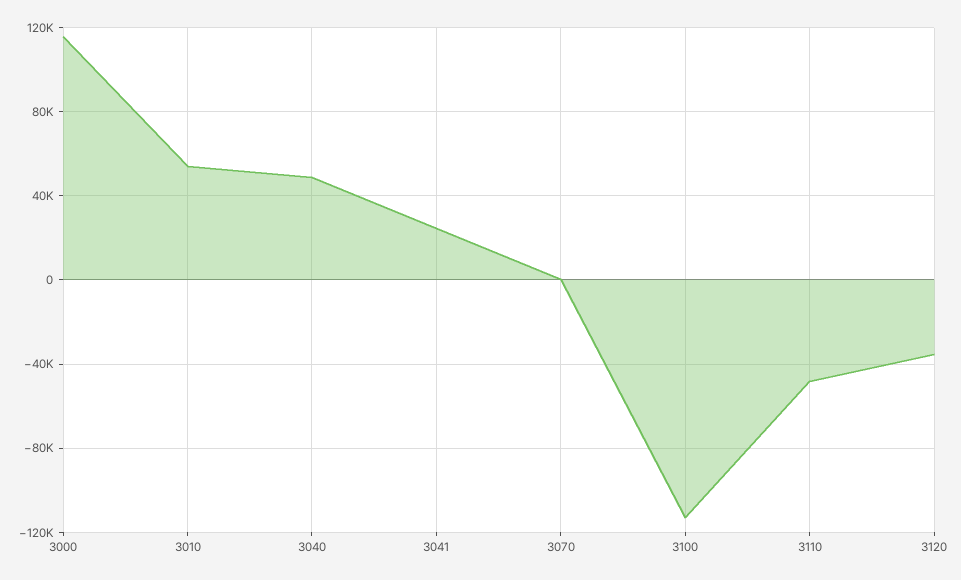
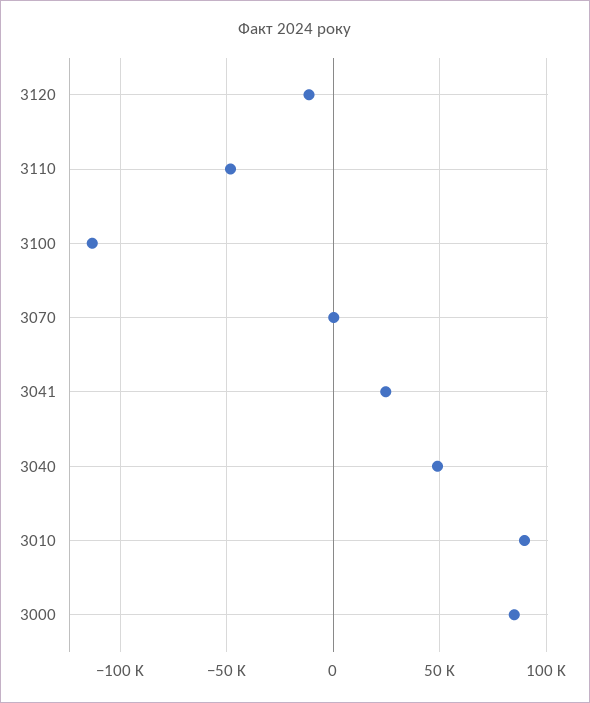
3000: 115000 -> 85000
3010: 55000 -> 90000
3120: -35000 -> -10000

